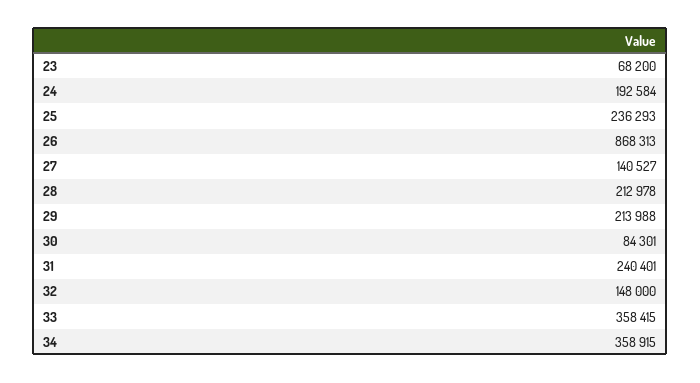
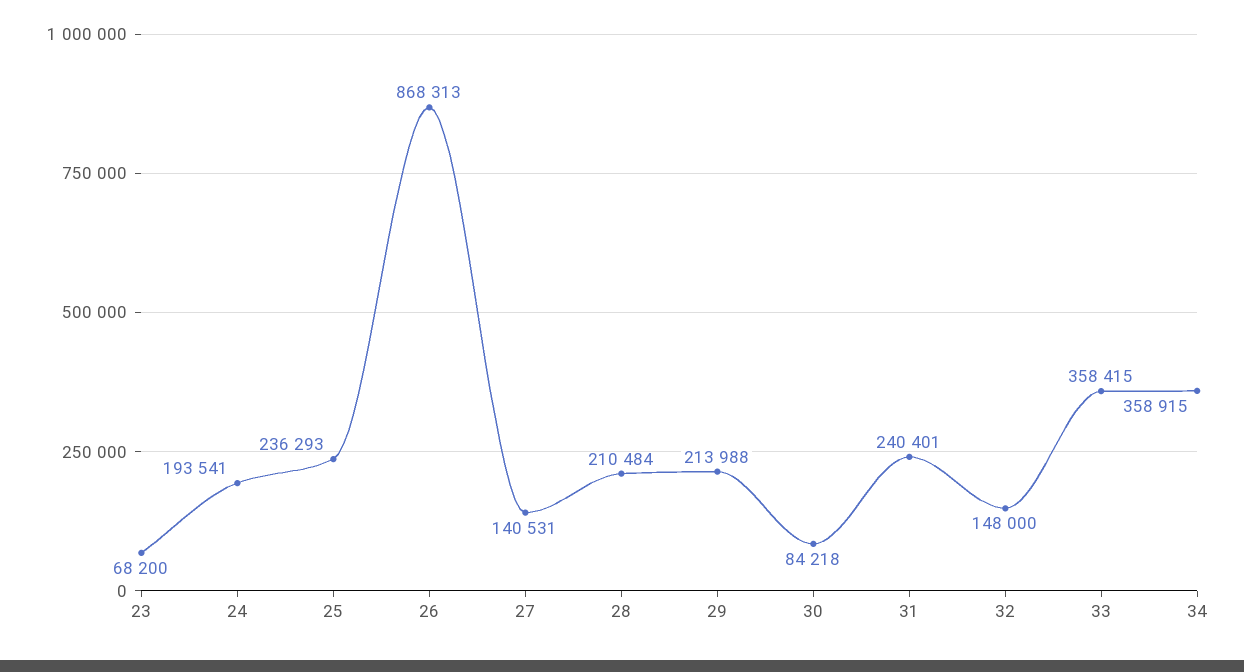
24: 192584 -> 193541
27: 140527 -> 140531
28: 212978 -> 210484
30: 84301 -> 84218

